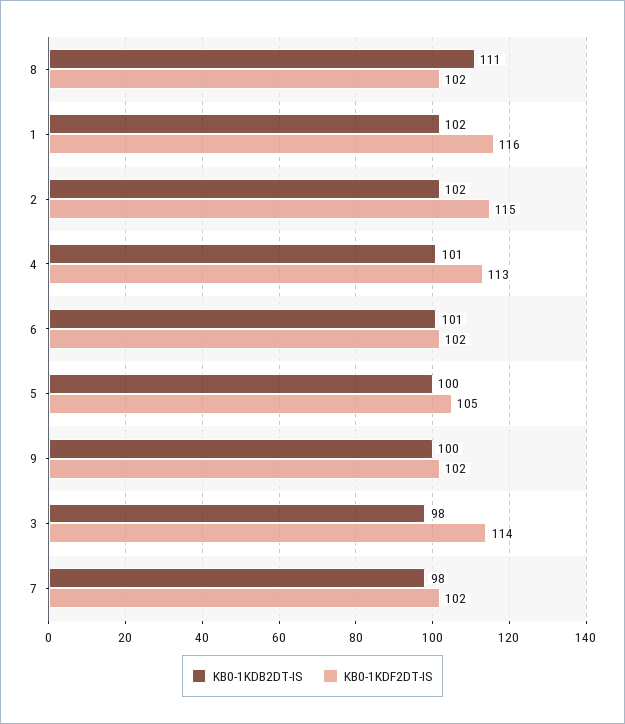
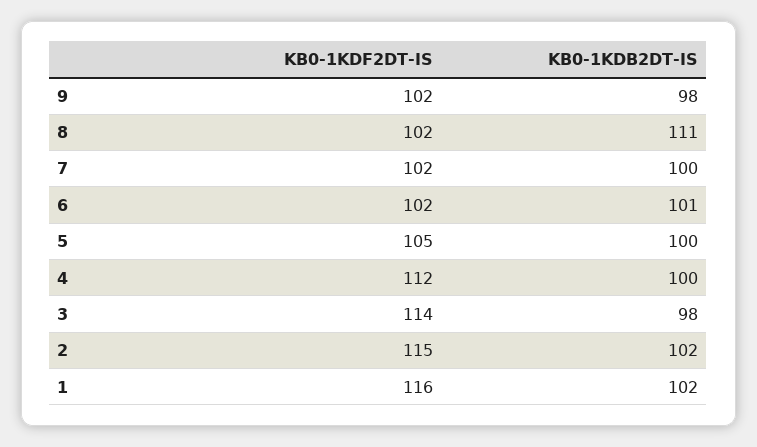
KB0-1KDB2DT-IS, 4: 101 -> 100
KB0-1KDF2DT-IS, 4: 113 -> 112
KB0-1KDB2DT-IS, 9: 100 -> 98
KB0-1KDB2DT-IS, 7: 98 -> 100

